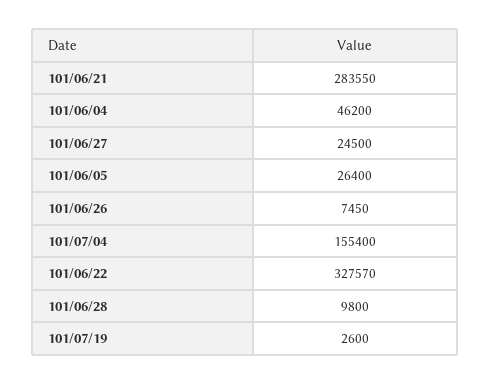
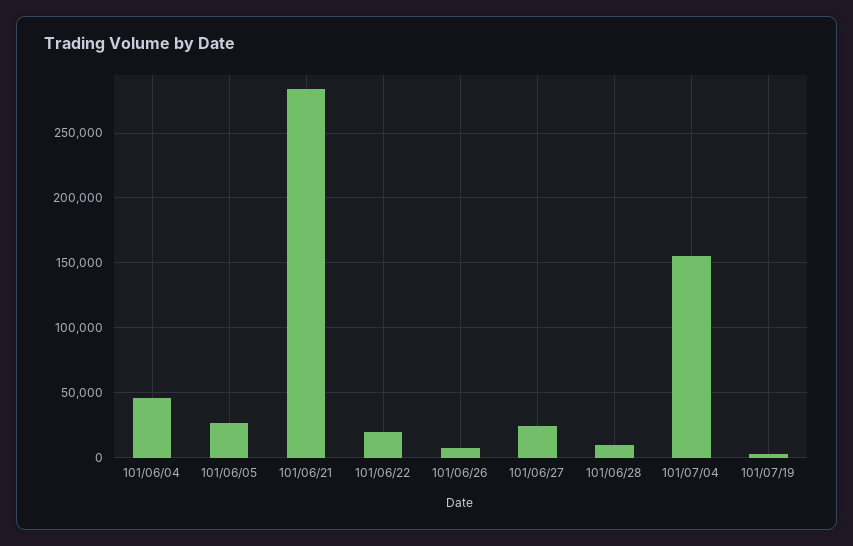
101/06/22: 327570 -> 20000

